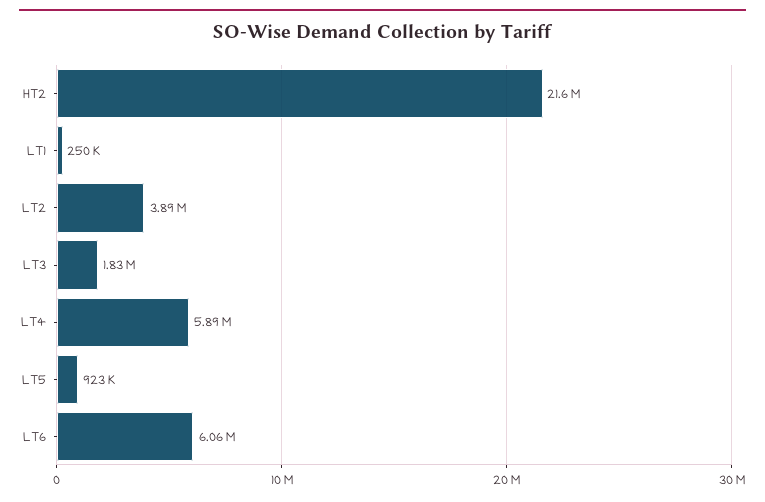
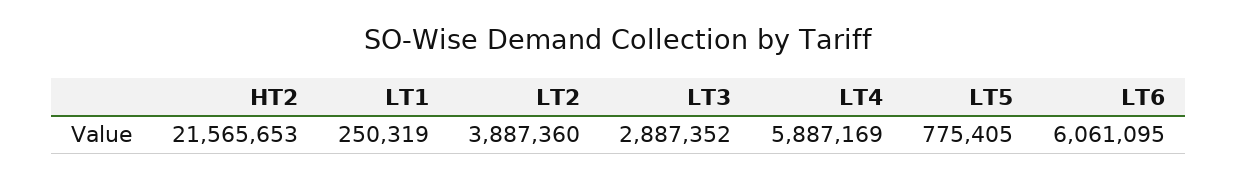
LT3: 1830000 -> 2887352
LT5: 923000 -> 775405

